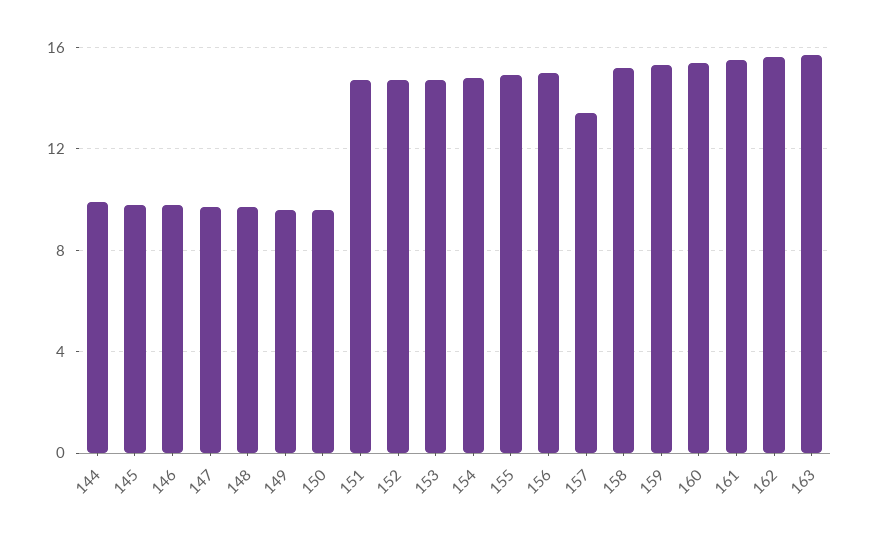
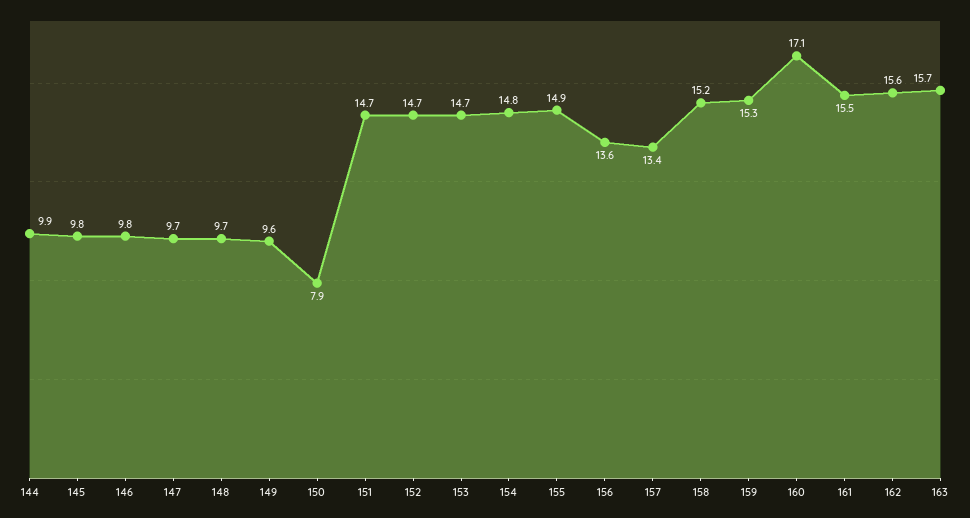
150: 9.5 -> 7.9
156: 15 -> 13.6
160: 15.5 -> 17.1

